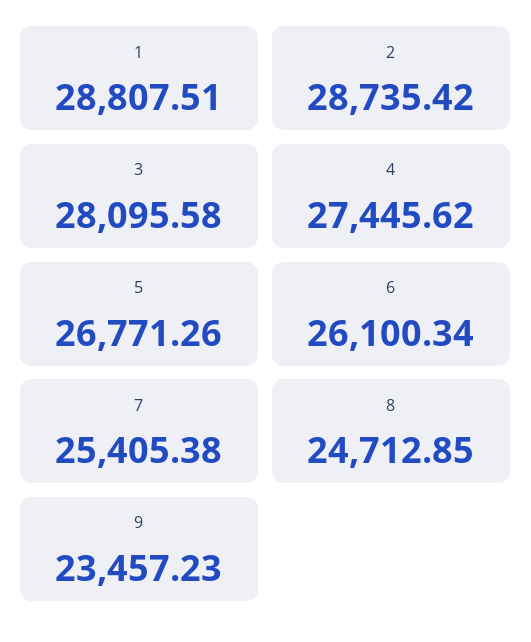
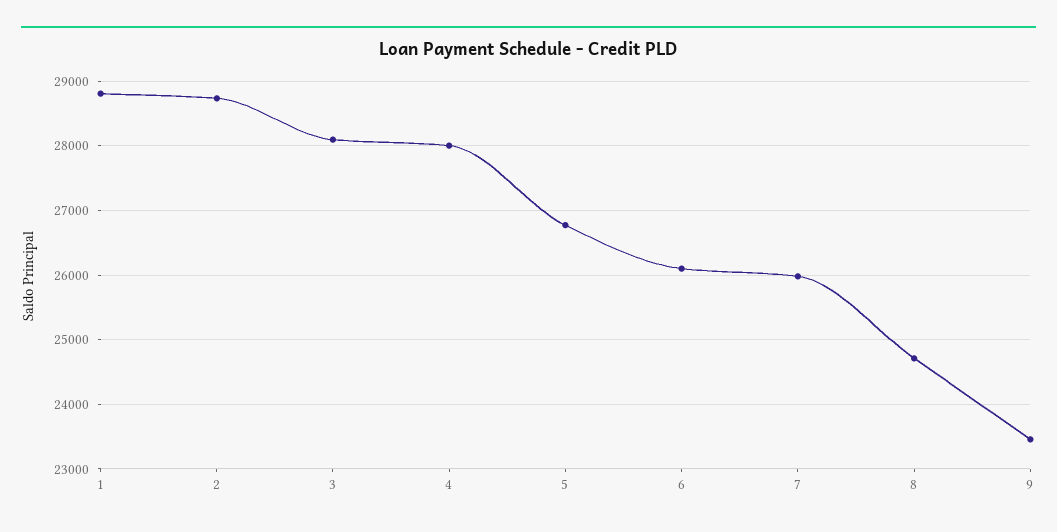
4: 27445.62 -> 28000
7: 25405.38 -> 26000

